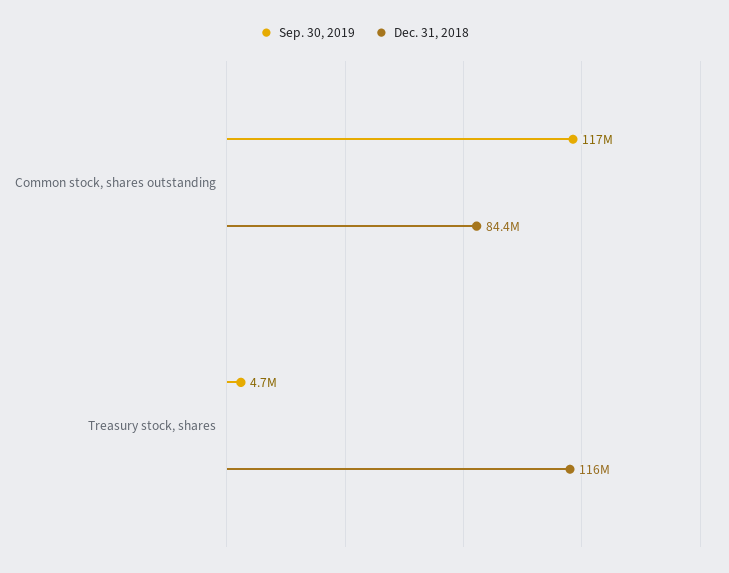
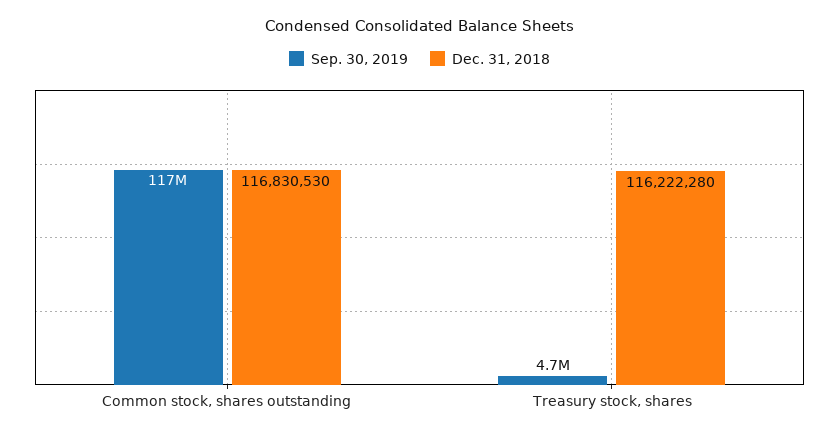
Dec. 31, 2018, Common stock, shares outstanding: 84400000 -> 116830530

